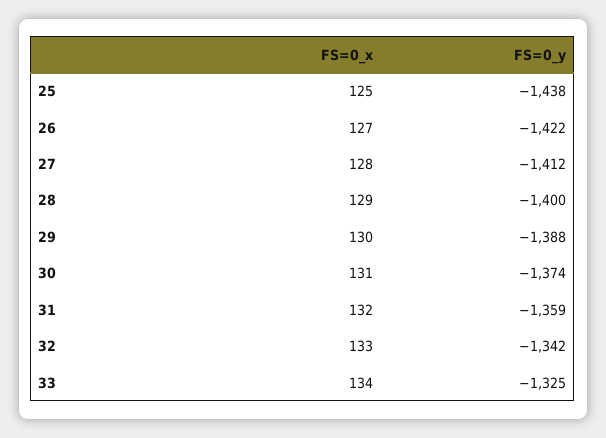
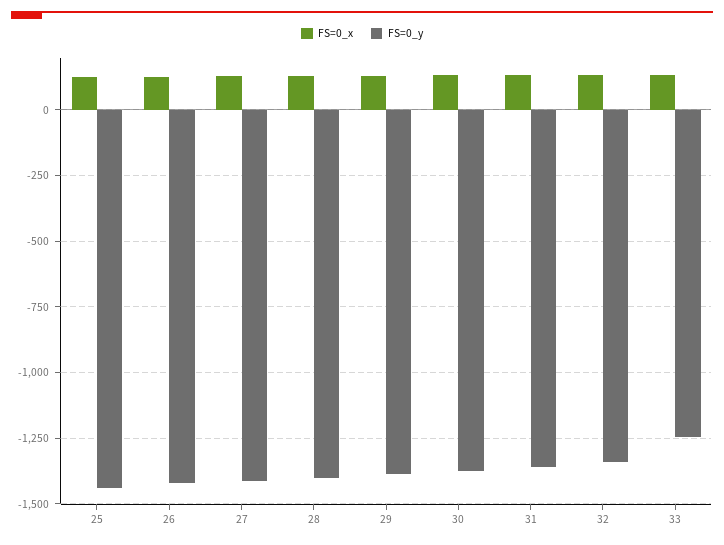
FS=0_y, 33: -1325 -> -1250

